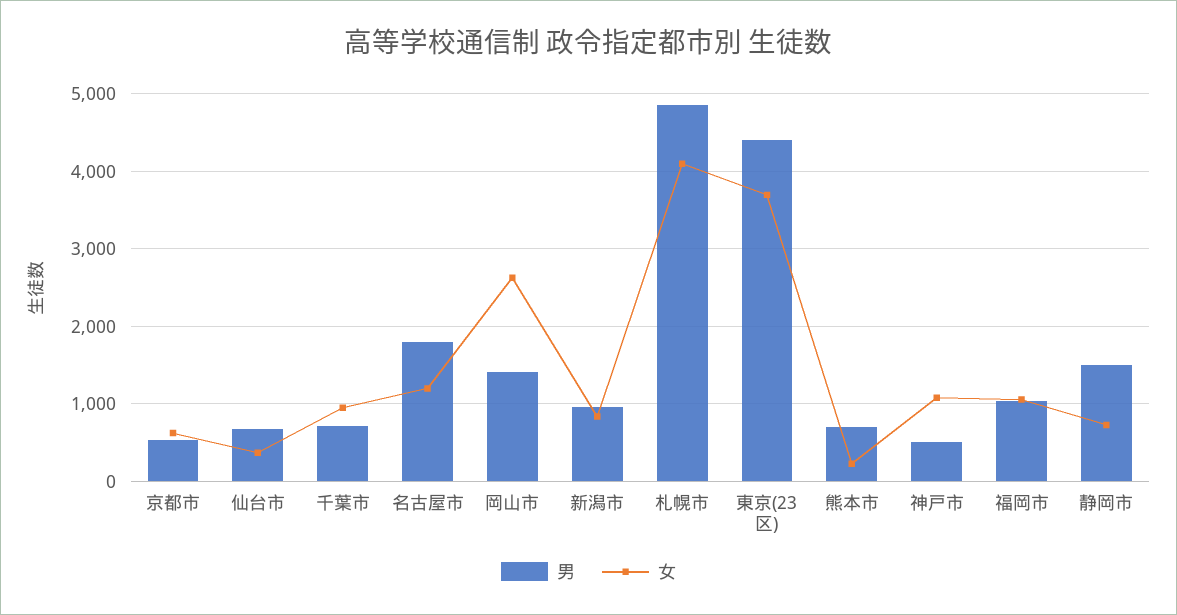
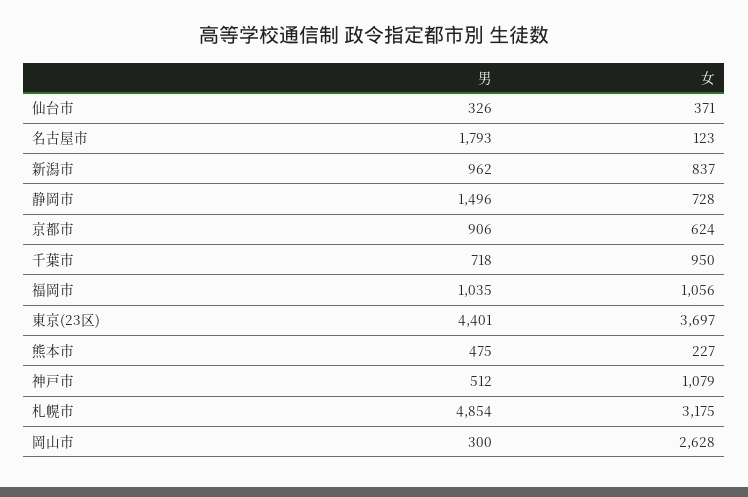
男, 京都市: 500 -> 906
男, 仙台市: 700 -> 326
女, 名古屋市: 1200 -> 123
男, 岡山市: 1400 -> 300
女, 札幌市: 4100 -> 3175
男, 熊本市: 700 -> 475

